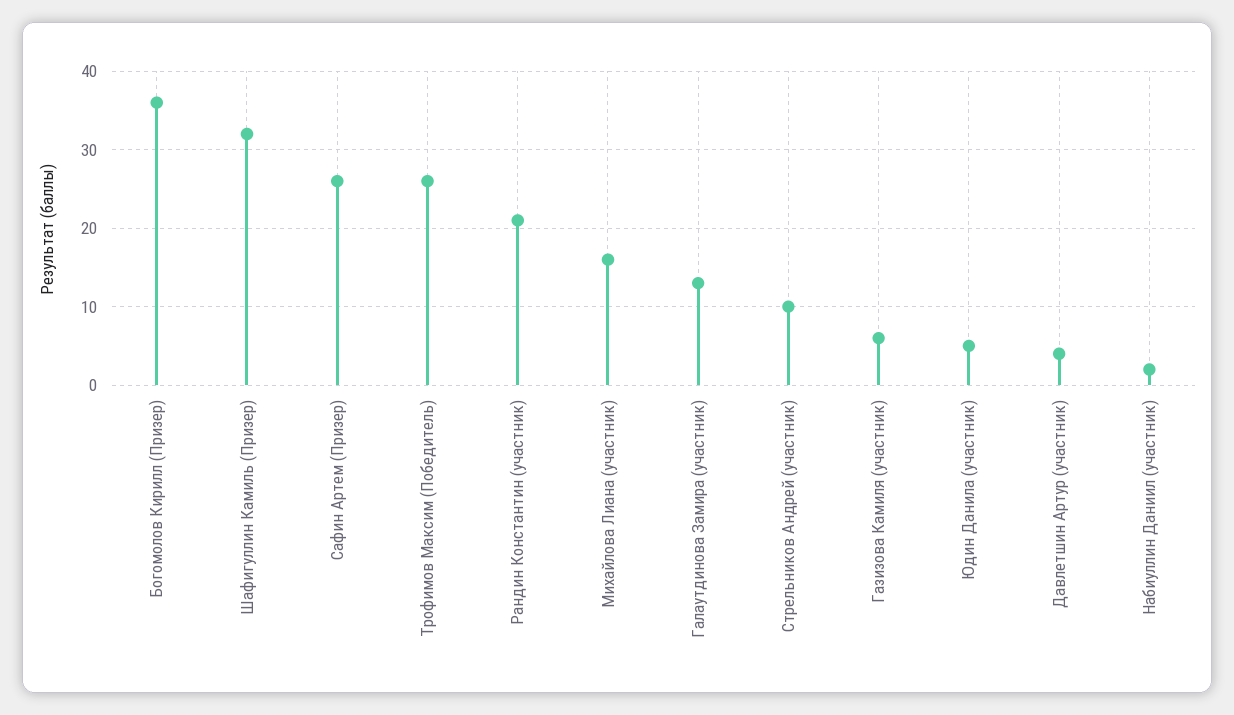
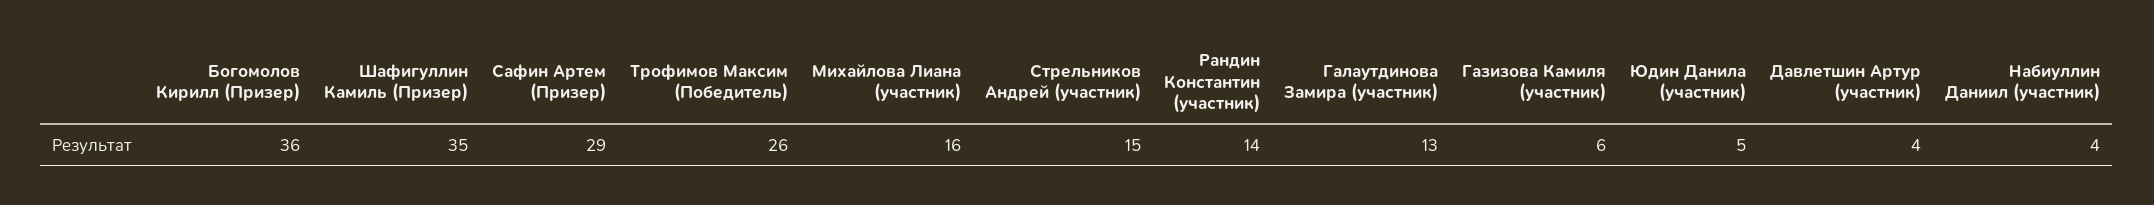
Шафигуллин Камиль (Призер): 32 -> 35
Сафин Артем (Призер): 26 -> 29
Рандин Константин (участник): 21 -> 14
Стрельников Андрей (участник): 10 -> 15
Набиуллин Даниил (участник): 2 -> 4

